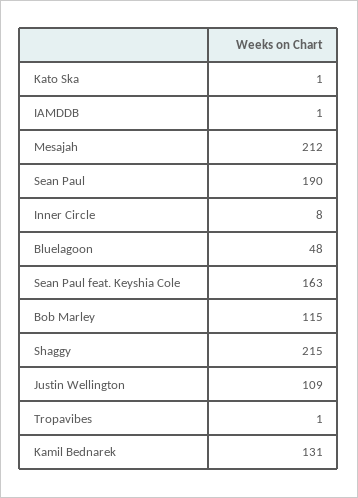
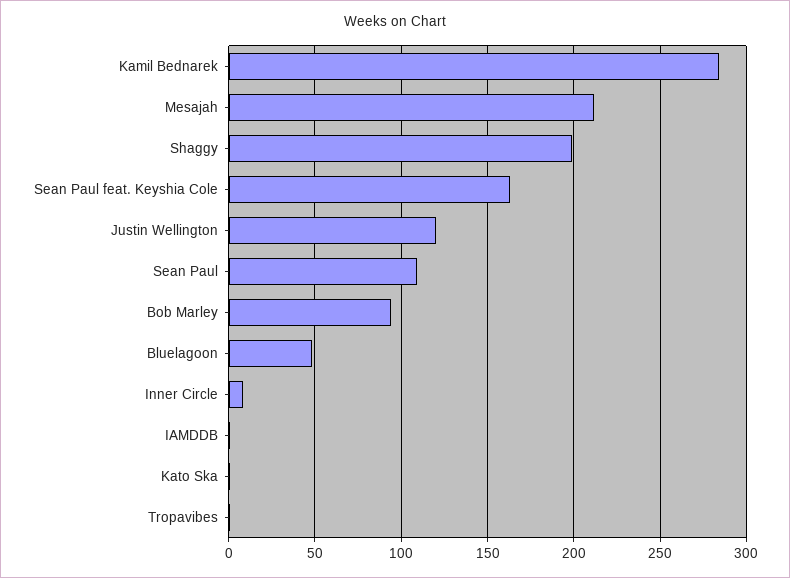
Sean Paul: 190 -> 110
Bob Marley: 115 -> 95
Shaggy: 215 -> 200
Justin Wellington: 109 -> 120
Kamil Bednarek: 131 -> 285

